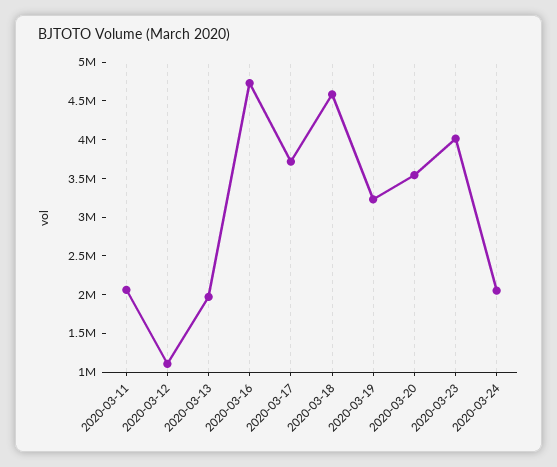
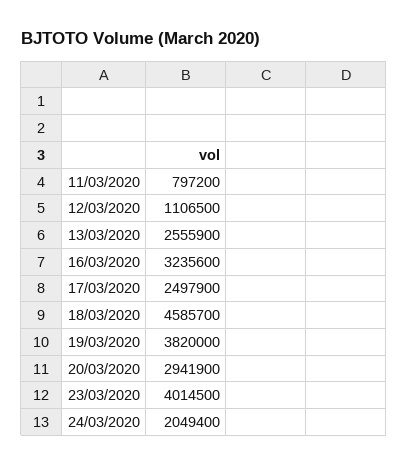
2020-03-11: 2000000 -> 797200
2020-03-13: 2000000 -> 2555900
2020-03-16: 4750000 -> 3235600
2020-03-17: 3750000 -> 2497900
2020-03-19: 3250000 -> 3820000
2020-03-20: 3500000 -> 2941900

